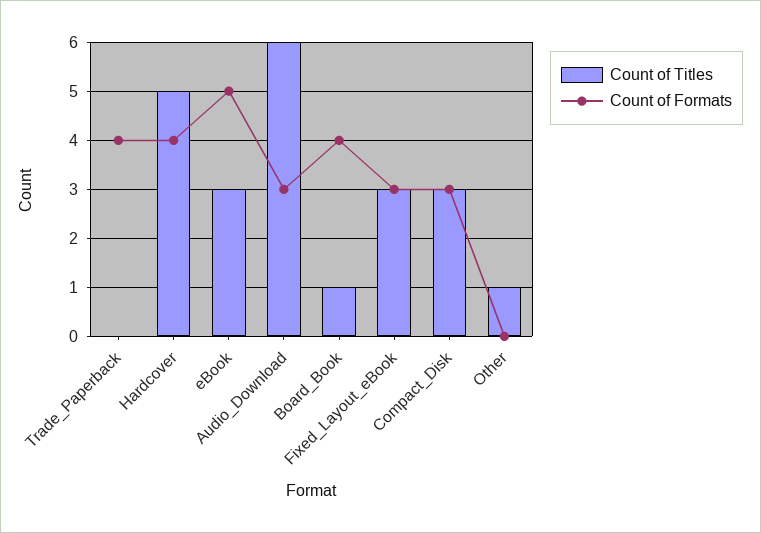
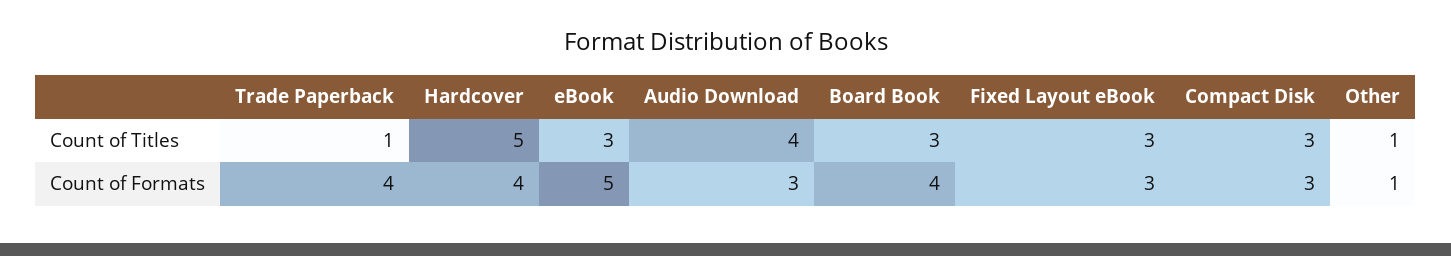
Count of Titles, Trade_Paperback: 0 -> 1
Count of Titles, Audio_Download: 6 -> 4
Count of Titles, Board_Book: 1 -> 3
Count of Formats, Other: 0 -> 1

